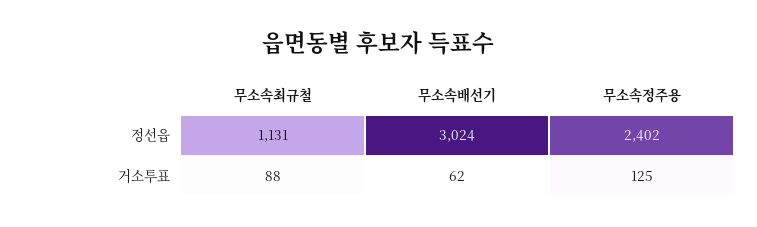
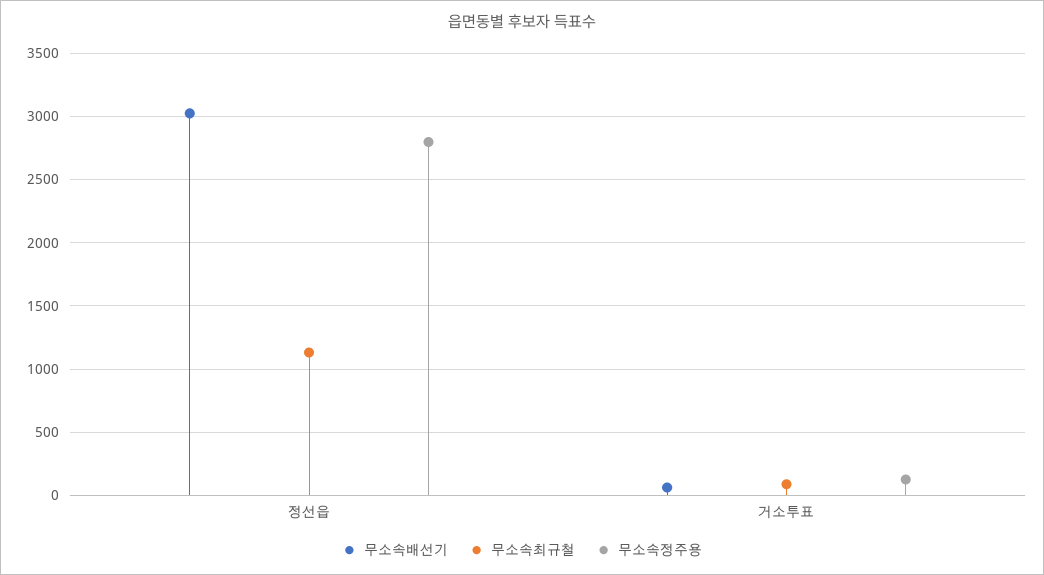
무소속정주용, 정선읍: 2402 -> 2800

